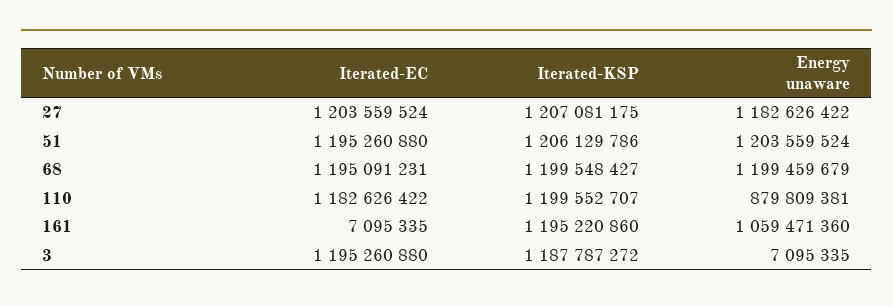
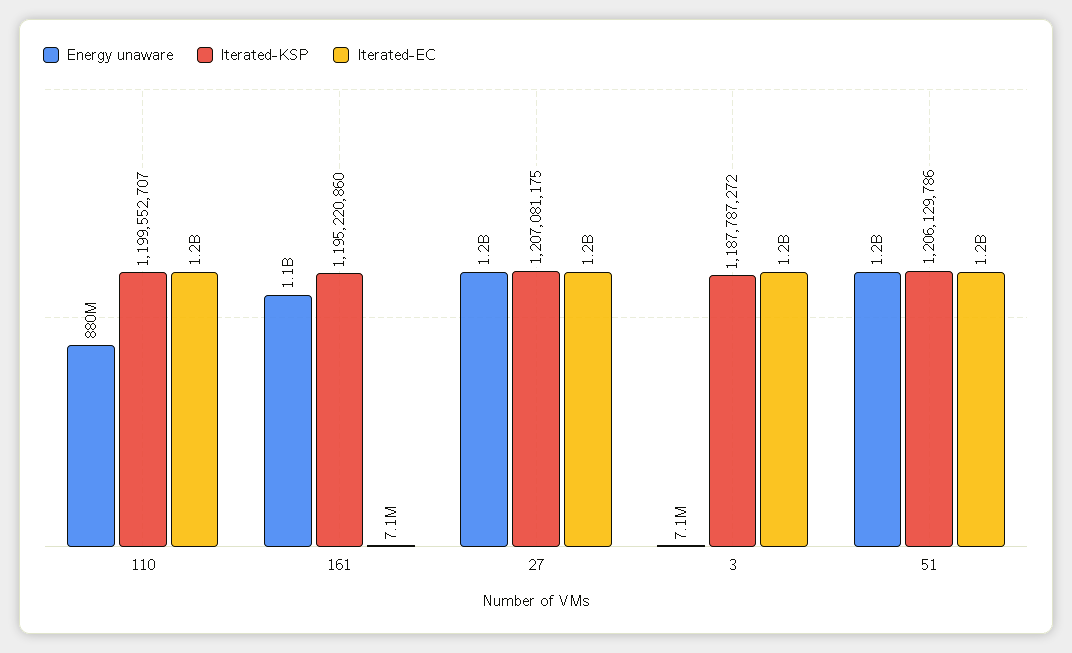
Iterated-EC, 68: 1195091231 -> none
Iterated-KSP, 68: 1199548427 -> none
Energy unaware, 68: 1199459679 -> none

